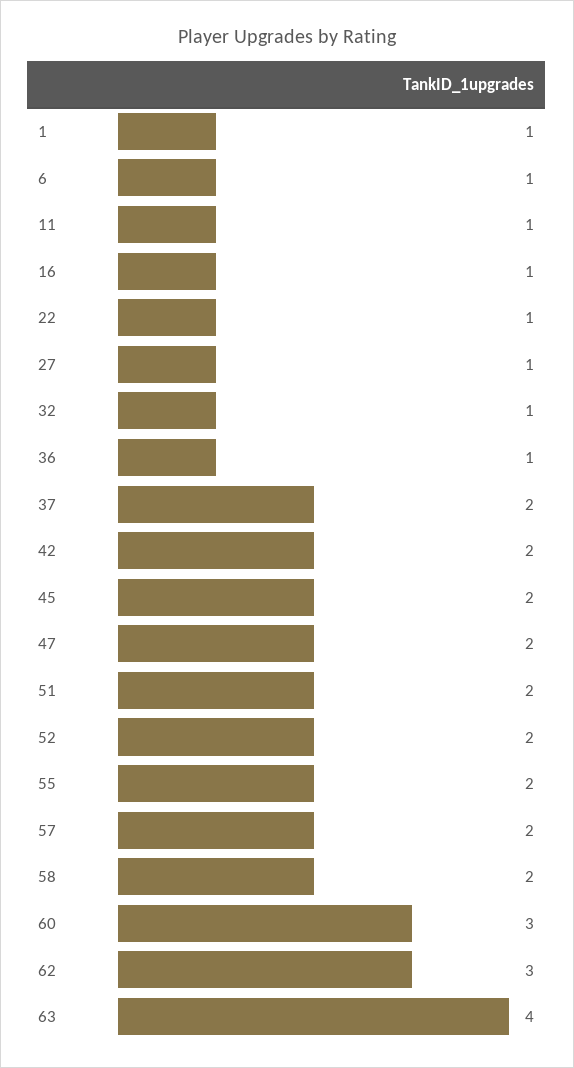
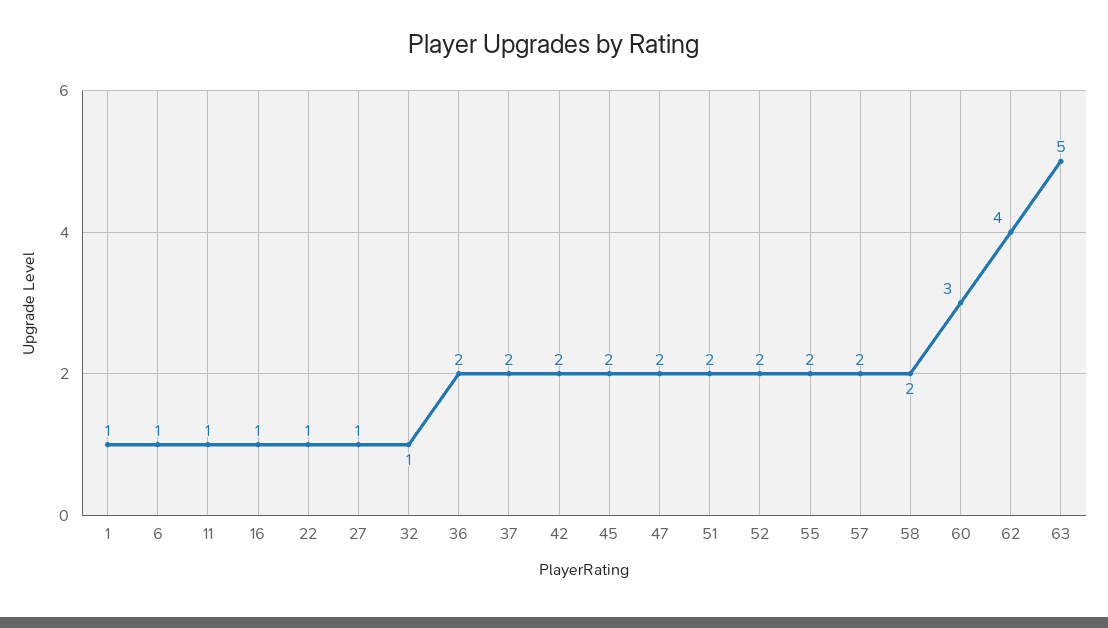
36: 1 -> 2
62: 3 -> 4
63: 4 -> 5

